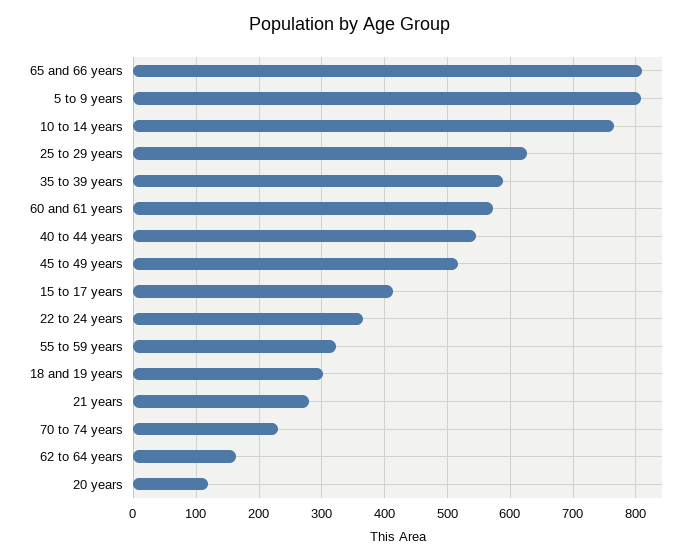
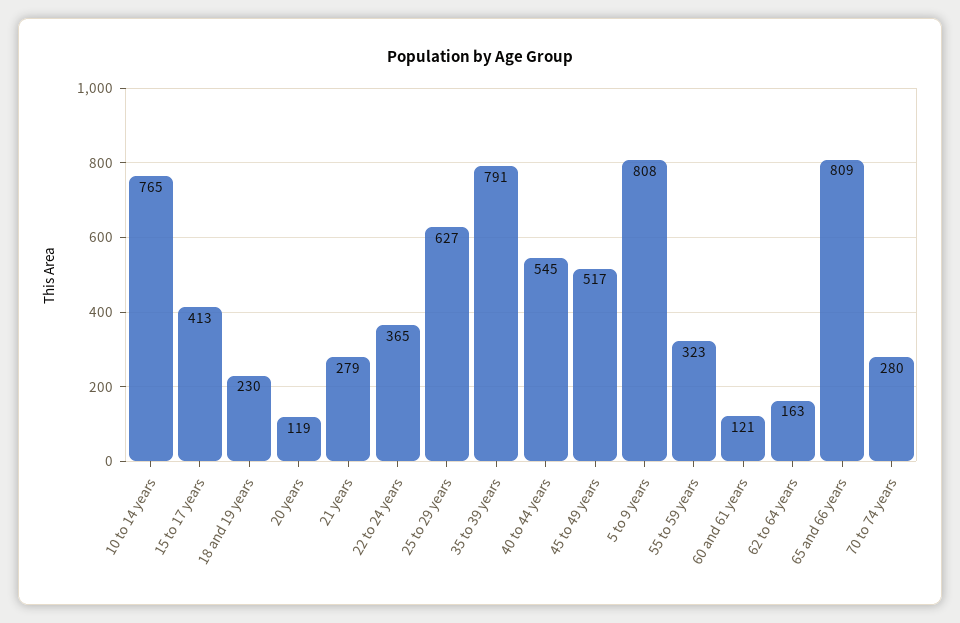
35 to 39 years: 590 -> 791
60 and 61 years: 570 -> 121
18 and 19 years: 300 -> 230
70 to 74 years: 230 -> 280

